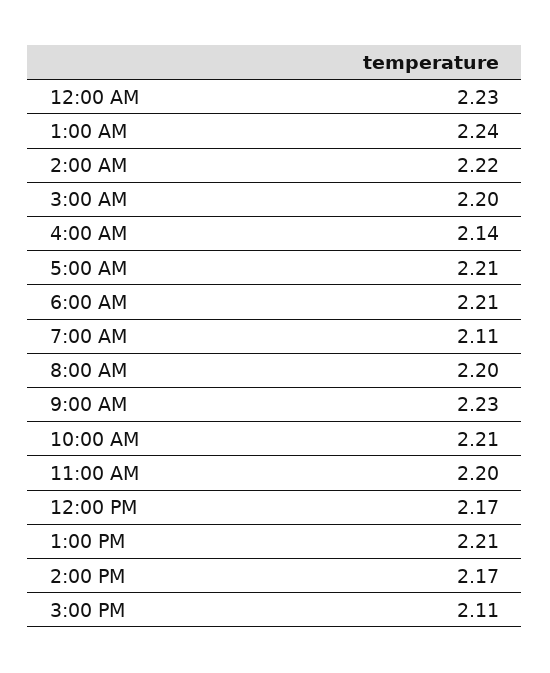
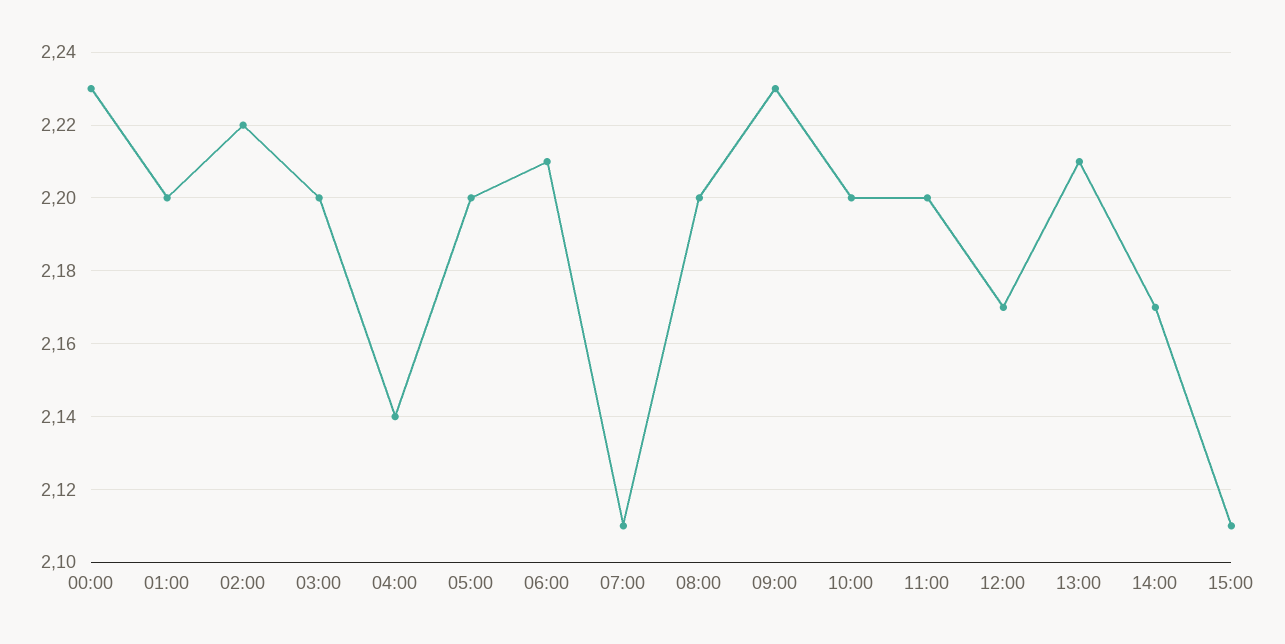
1:00 AM: 2.24 -> 2.2
5:00 AM: 2.21 -> 2.2
10:00 AM: 2.21 -> 2.2

